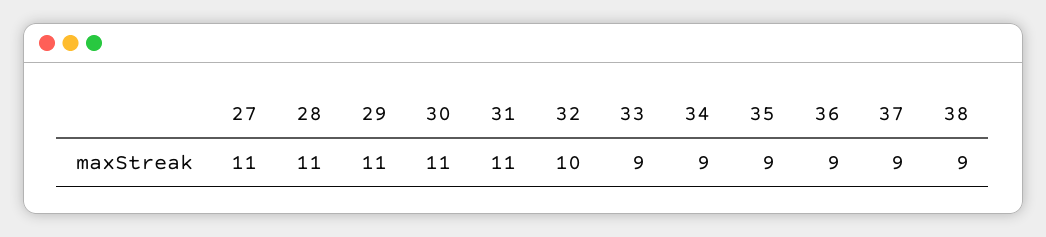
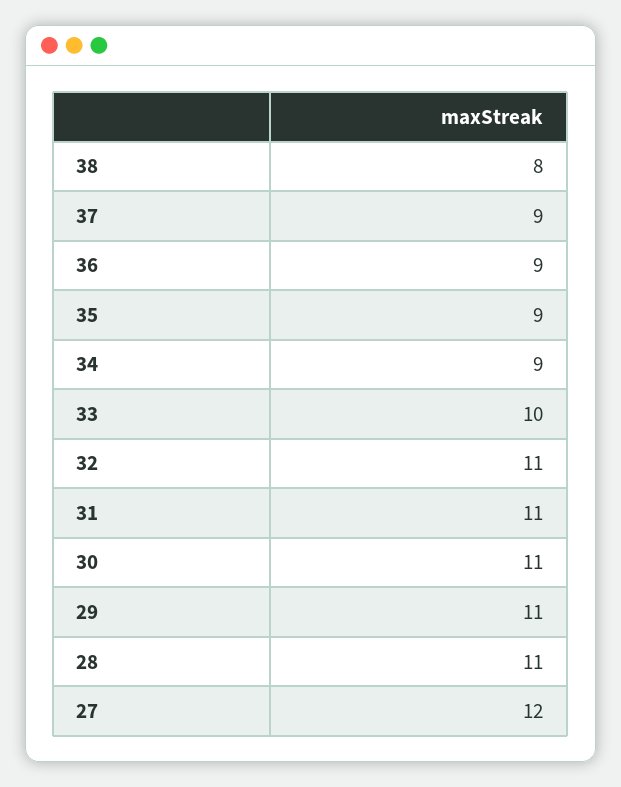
27: 11 -> 12
32: 10 -> 11
33: 9 -> 10
38: 9 -> 8

